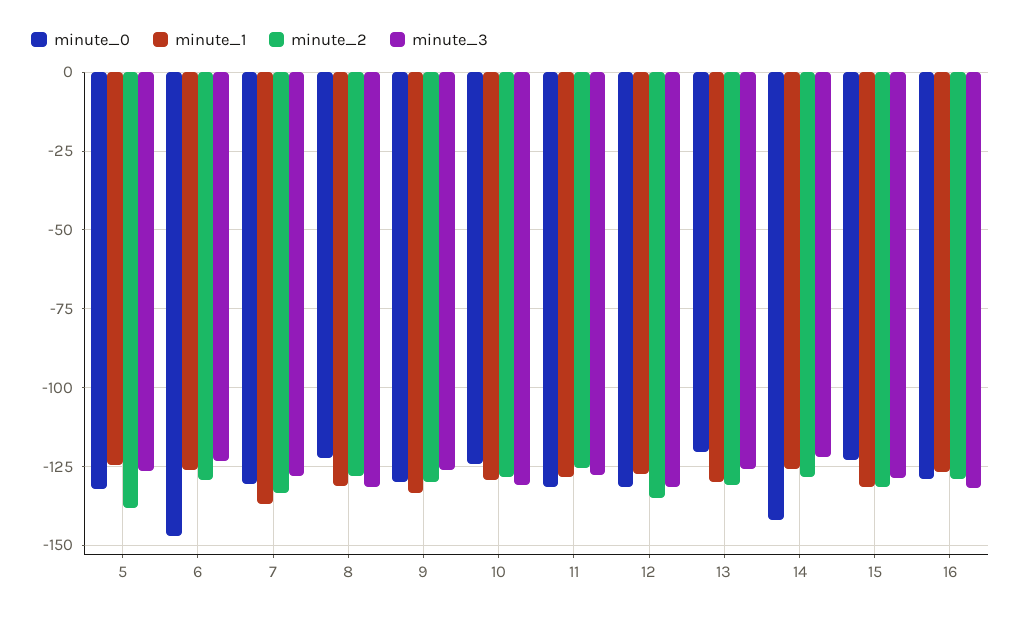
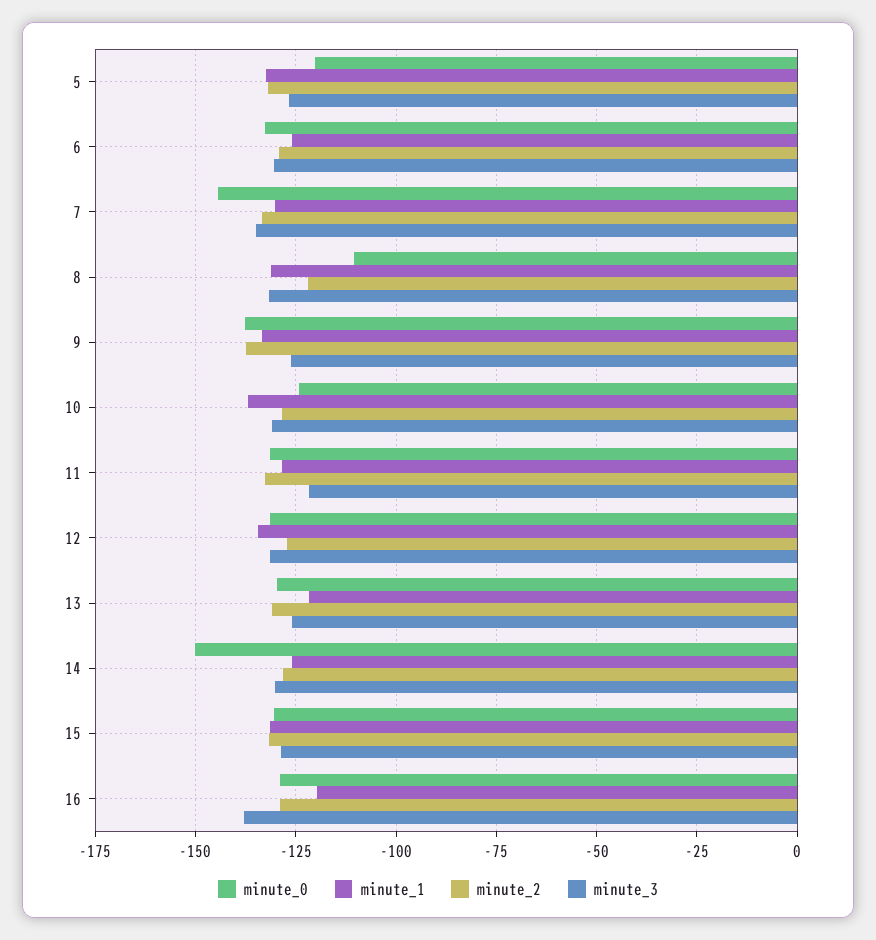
minute_0, 5: -132.5 -> -120
minute_1, 5: -125 -> -132.5
minute_2, 5: -137.5 -> -132.5
minute_0, 6: -147.5 -> -132.5
minute_3, 6: -122.5 -> -130
minute_0, 7: -130 -> -145
minute_1, 7: -137.5 -> -130
minute_3, 7: -127.5 -> -135
minute_0, 8: -122.5 -> -110
minute_2, 8: -127.5 -> -122.5
minute_0, 9: -130 -> -137.5
minute_2, 9: -130 -> -137.5
minute_1, 10: -130 -> -137.5
minute_2, 11: -125 -> -132.5
minute_3, 11: -127.5 -> -122.5
minute_1, 12: -127.5 -> -135
minute_2, 12: -135 -> -127.5
minute_0, 13: -120 -> -130
minute_1, 13: -130 -> -122.5
minute_0, 14: -142.5 -> -150
minute_3, 14: -122.5 -> -130
minute_0, 15: -122.5 -> -130
minute_1, 16: -127.5 -> -120
minute_3, 16: -132.5 -> -137.5

